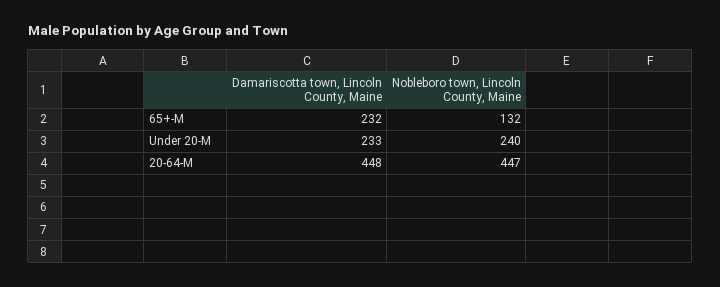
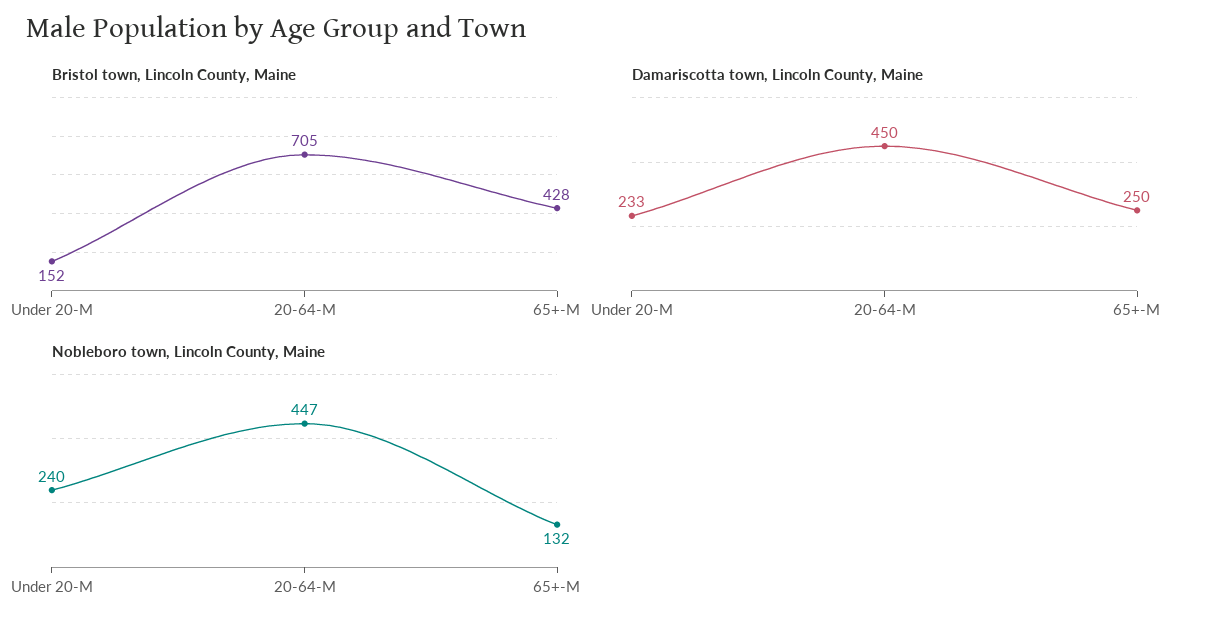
Damariscotta town, Lincoln County, Maine, 65+-M: 232 -> 250
Damariscotta town, Lincoln County, Maine, 20-64-M: 448 -> 450
Bristol town, Lincoln County, Maine, Under 20-M: none -> 152
Bristol town, Lincoln County, Maine, 20-64-M: none -> 705
Bristol town, Lincoln County, Maine, 65+-M: none -> 428

